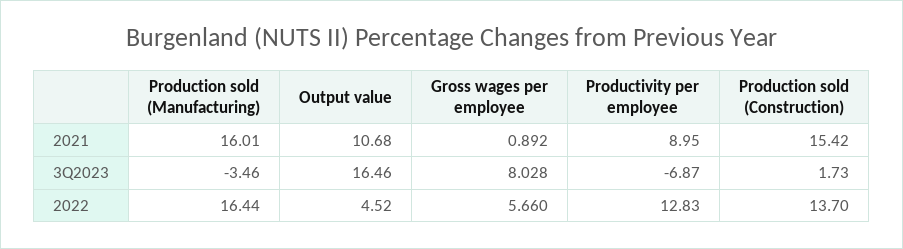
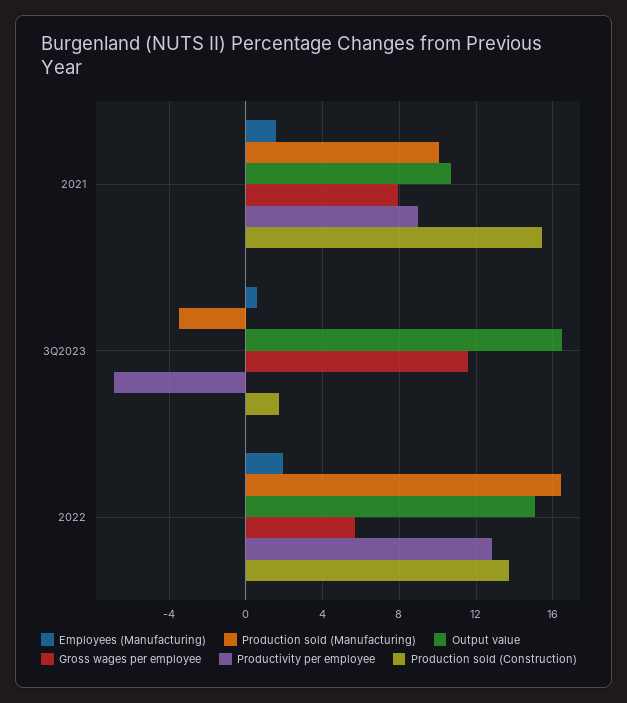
Production sold (Manufacturing), 2021: 16.01 -> 10
Gross wages per employee, 2021: 0.892 -> 8
Gross wages per employee, 3Q2023: 8.028 -> 11.5
Output value, 2022: 4.52 -> 15
Employees (Manufacturing), 2021: none -> 1.5
Employees (Manufacturing), 3Q2023: none -> 0.5
Employees (Manufacturing), 2022: none -> 2

